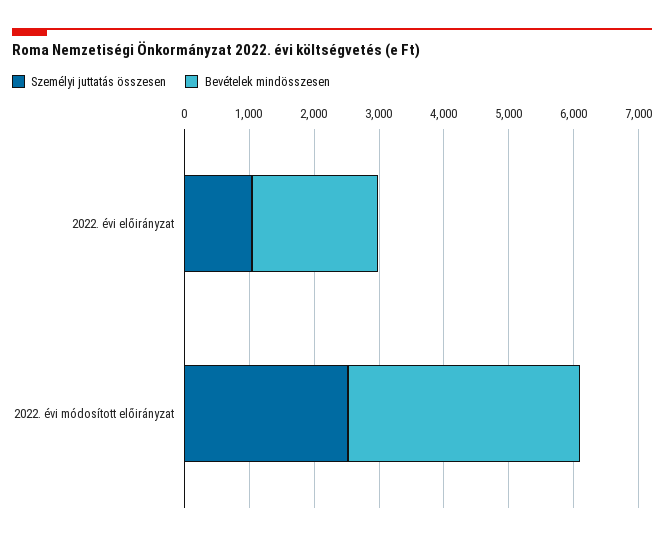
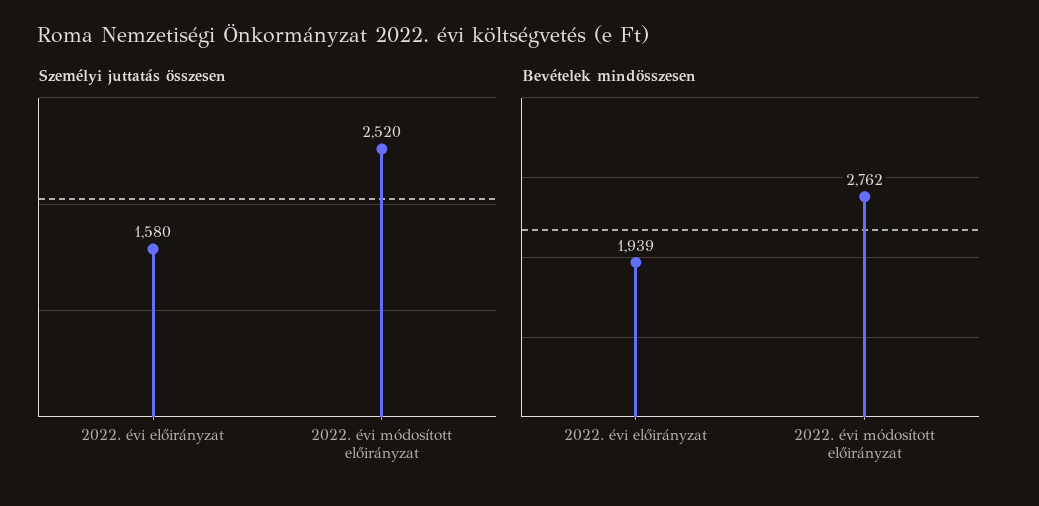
Személyi juttatás összesen, 2022. évi előirányzat: 1000 -> 1580
Bevételek mindösszesen, 2022. évi módosított előirányzat: 3600 -> 2762

